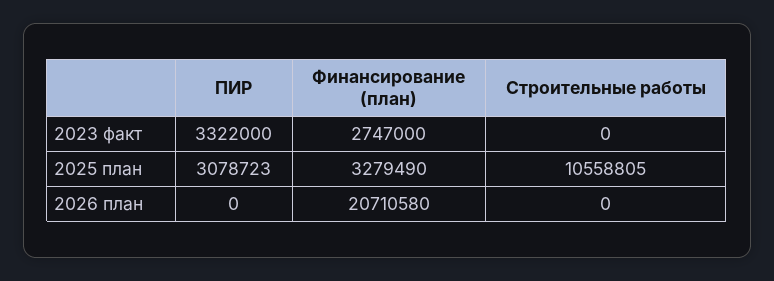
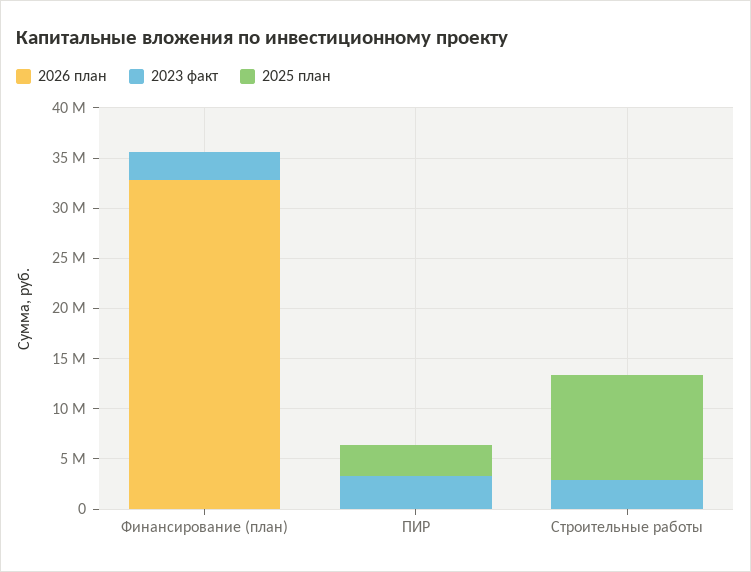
2023 факт, Строительные работы: 0 -> 3000000
2025 план, Финансирование (план): 3279490 -> 0
2026 план, Финансирование (план): 20710580 -> 33000000

